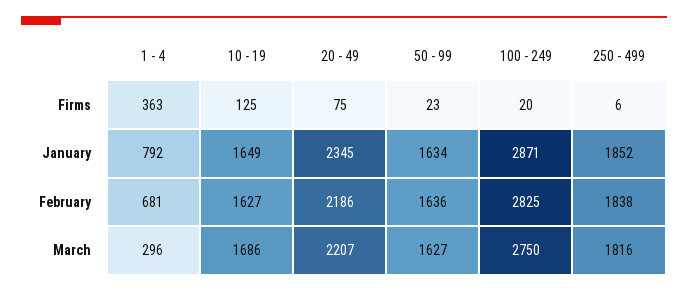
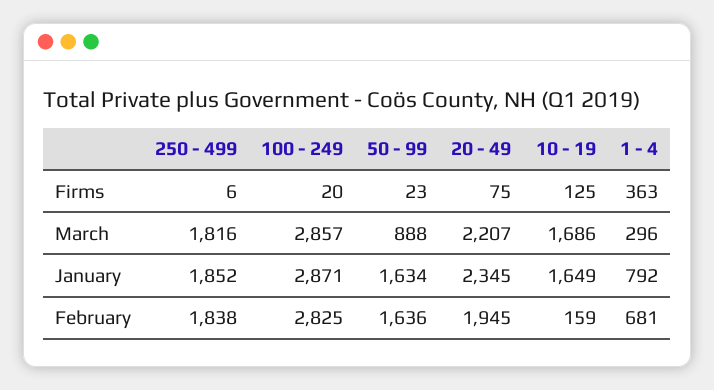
10 - 19, February: 1627 -> 159
20 - 49, February: 2186 -> 1945
50 - 99, March: 1627 -> 888
100 - 249, March: 2750 -> 2857

